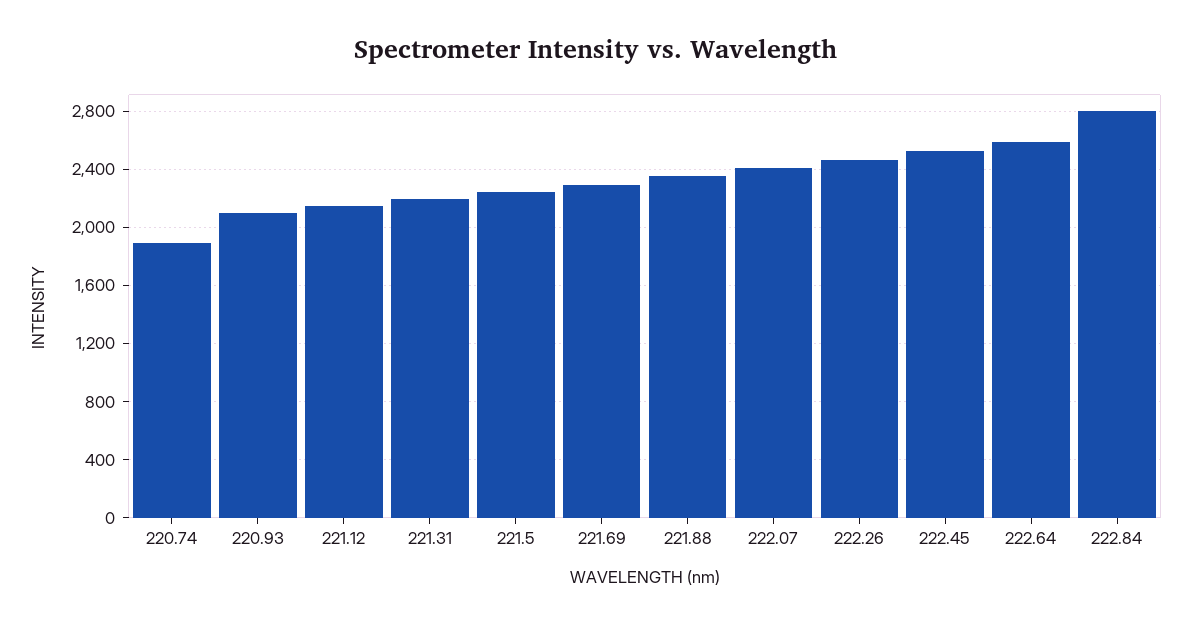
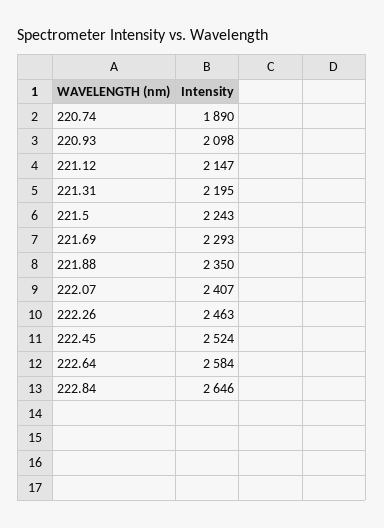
222.84: 2800 -> 2646

